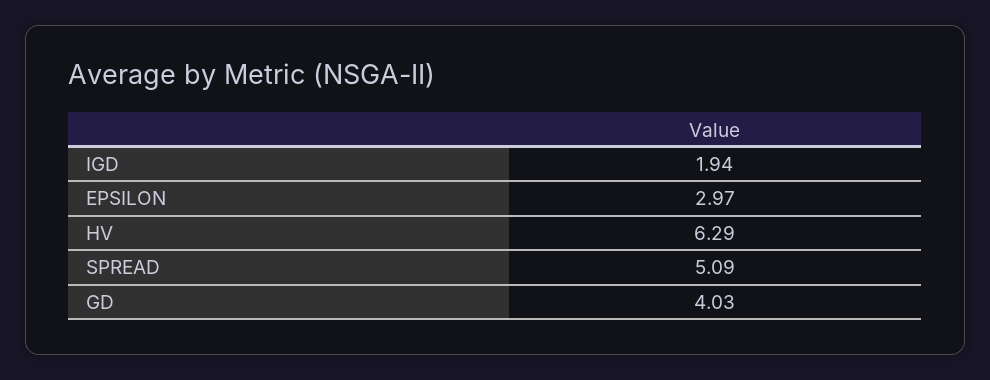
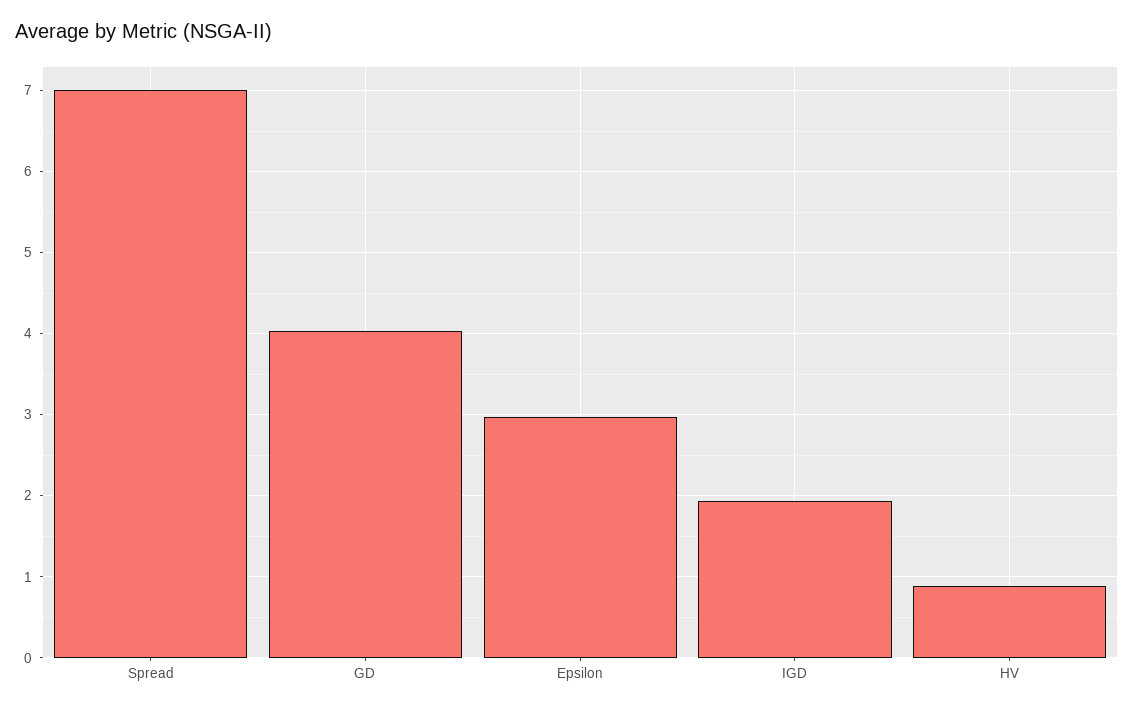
HV: 6.29 -> 0.9
SPREAD: 5.09 -> 7

